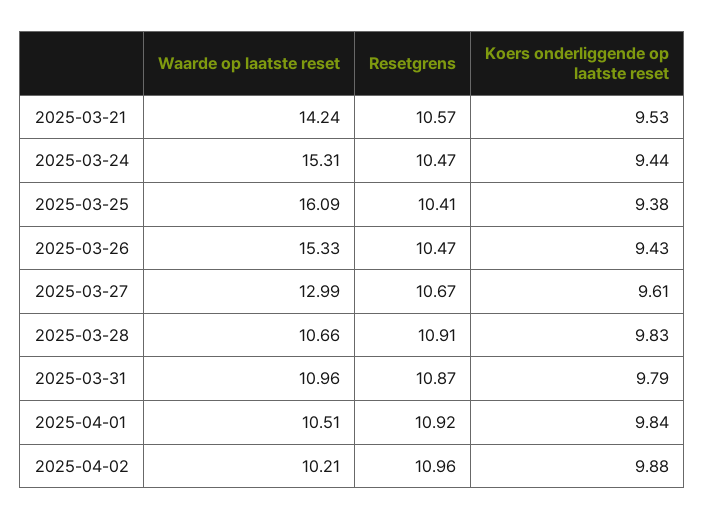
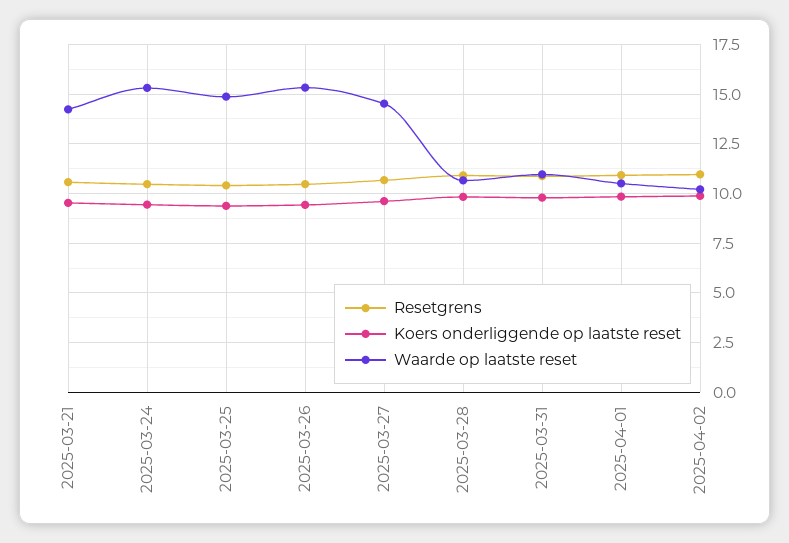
Waarde op laatste reset, 2025-03-25: 16.09 -> 15
Waarde op laatste reset, 2025-03-27: 12.99 -> 14.5

